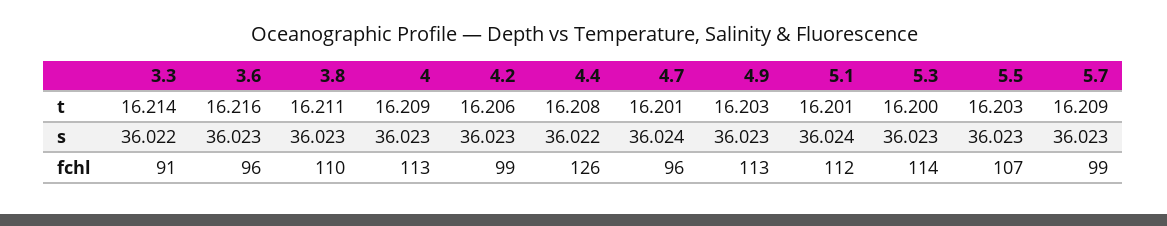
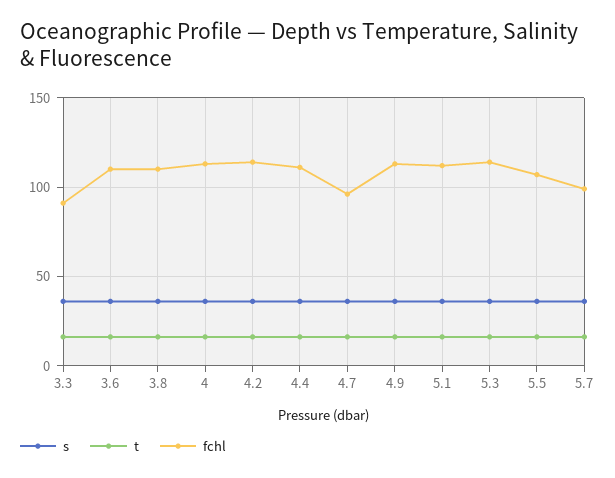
fchl, 3.6: 96 -> 110
fchl, 4.2: 99 -> 115
fchl, 4.4: 126 -> 110

